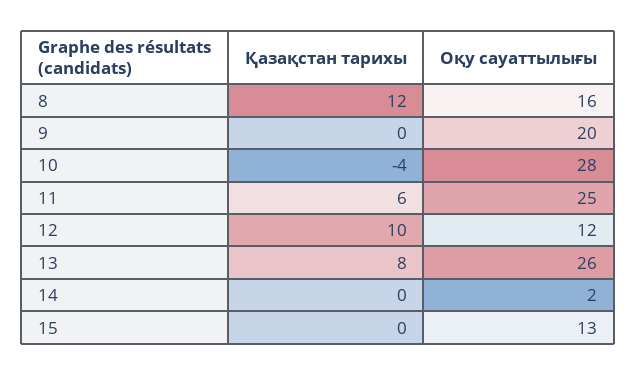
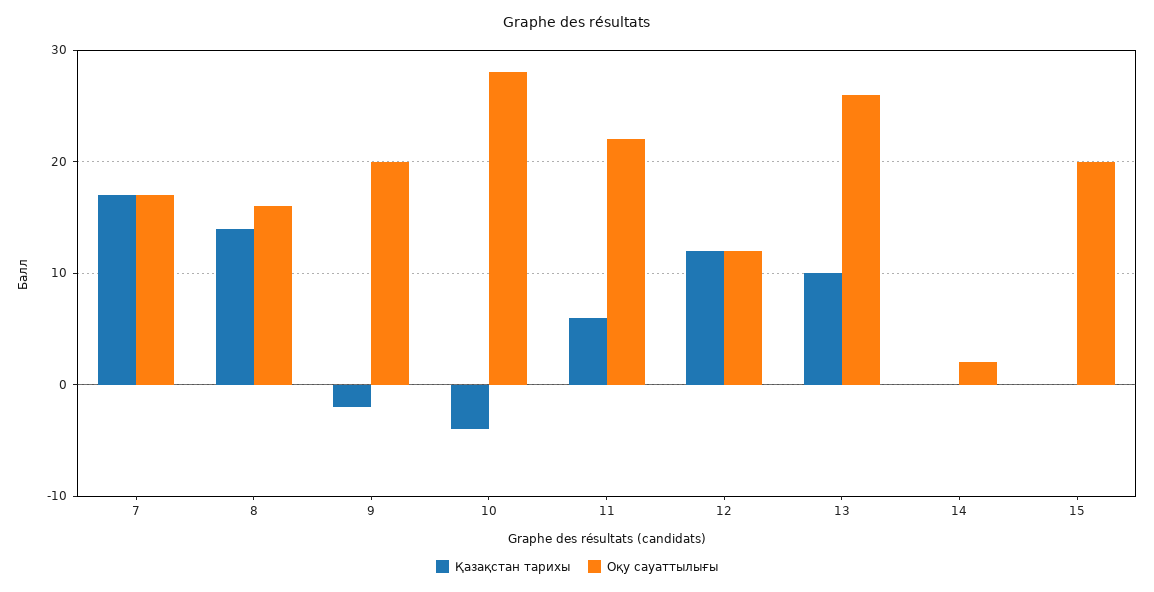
Қазақстан тарихы, 8: 12 -> 14
Қазақстан тарихы, 9: 0 -> -2
Оқу сауаттылығы, 11: 25 -> 22
Қазақстан тарихы, 12: 10 -> 12
Қазақстан тарихы, 13: 8 -> 10
Оқу сауаттылығы, 15: 13 -> 20
Қазақстан тарихы, 7: none -> 17
Оқу сауаттылығы, 7: none -> 17

